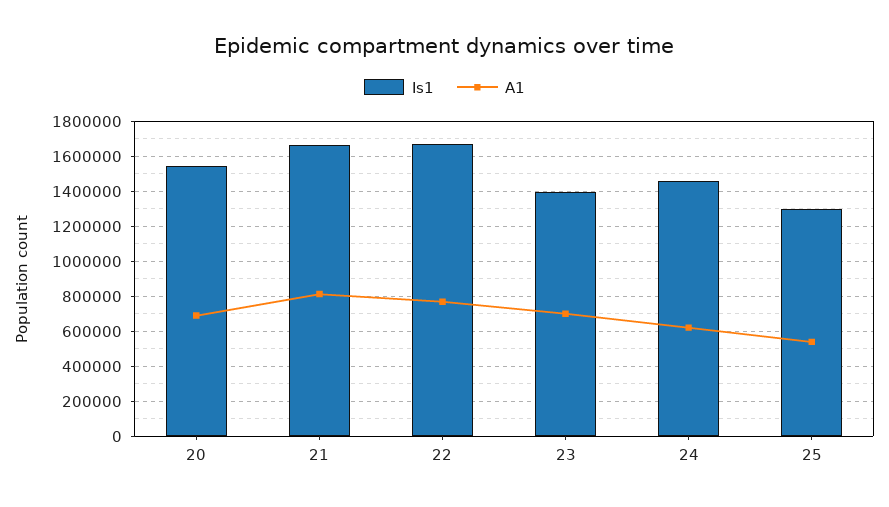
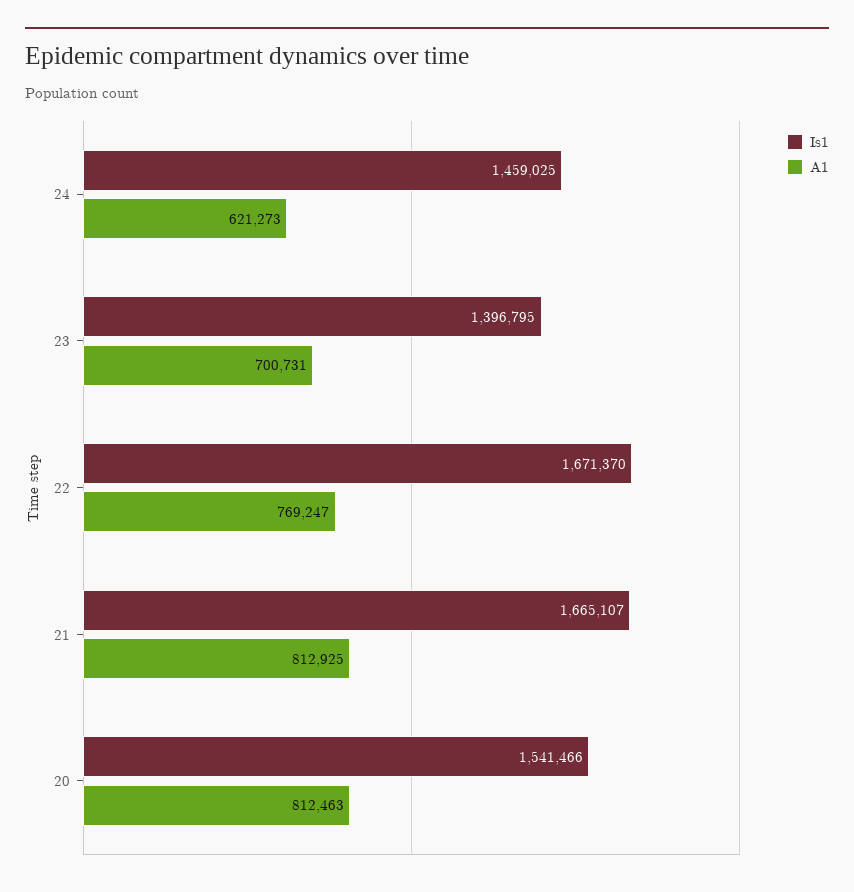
A1, 20: 700000 -> 812463
Is1, 25: 1300000 -> none
A1, 25: 550000 -> none

